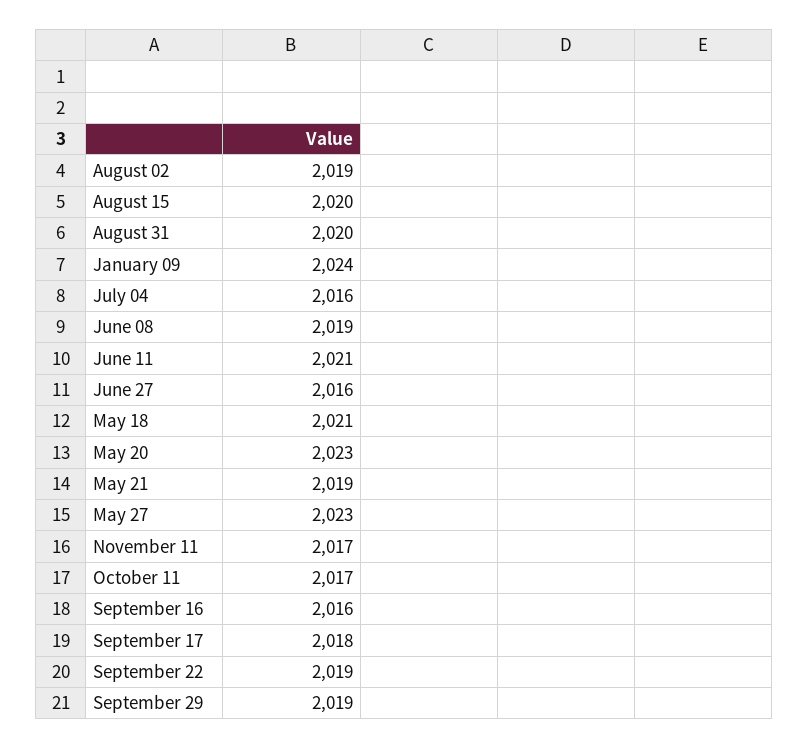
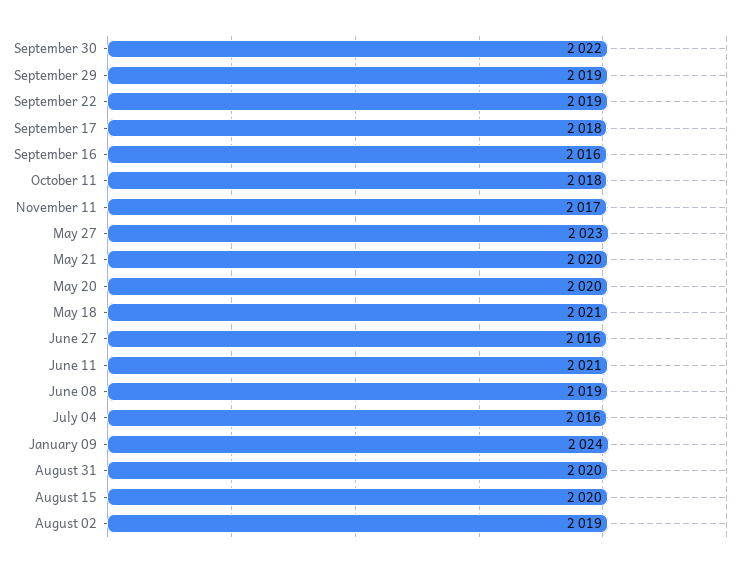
May 20: 2023 -> 2020
May 21: 2019 -> 2020
October 11: 2017 -> 2018
September 30: none -> 2022

